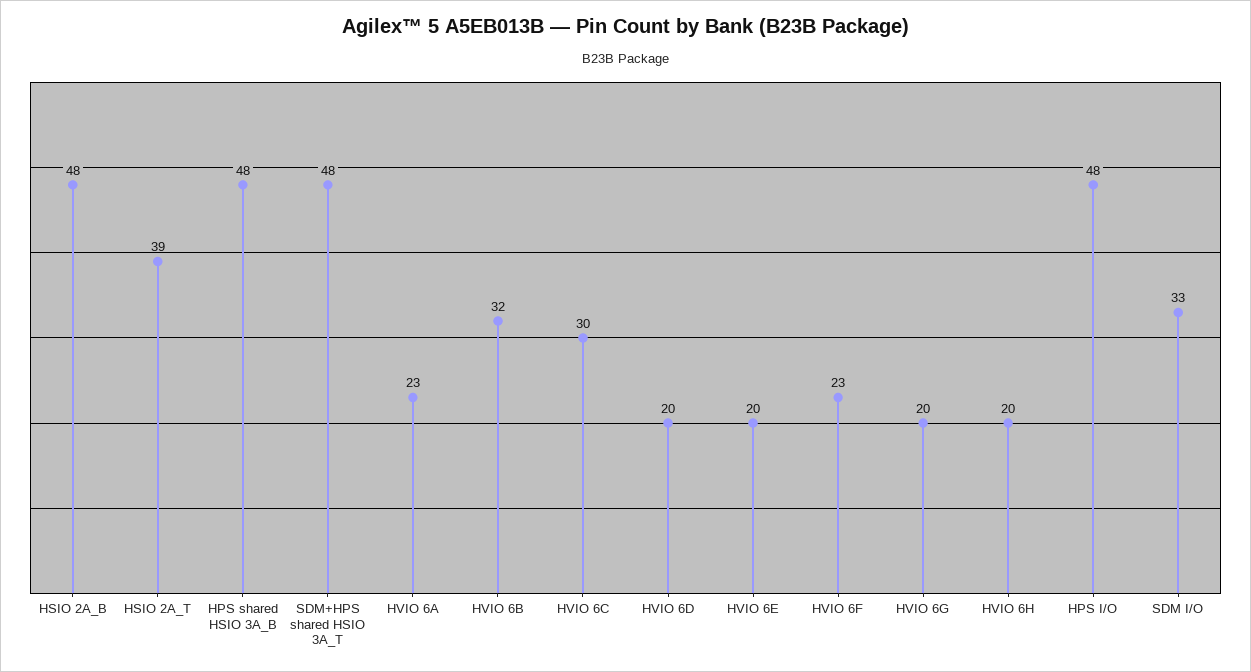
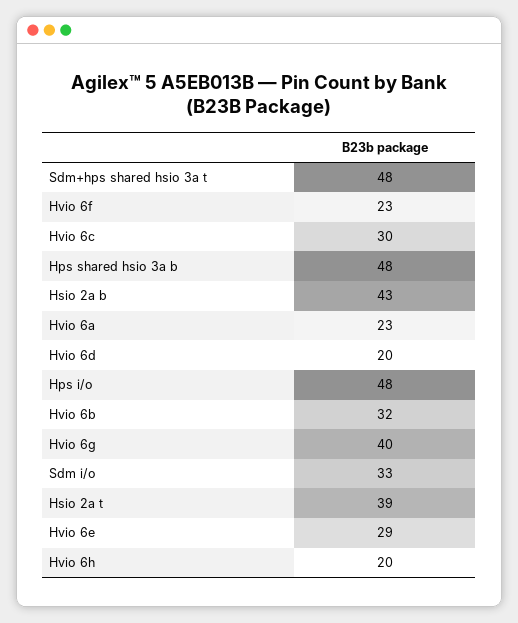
HSIO 2A_B: 48 -> 43
HVIO 6E: 20 -> 29
HVIO 6G: 20 -> 40

